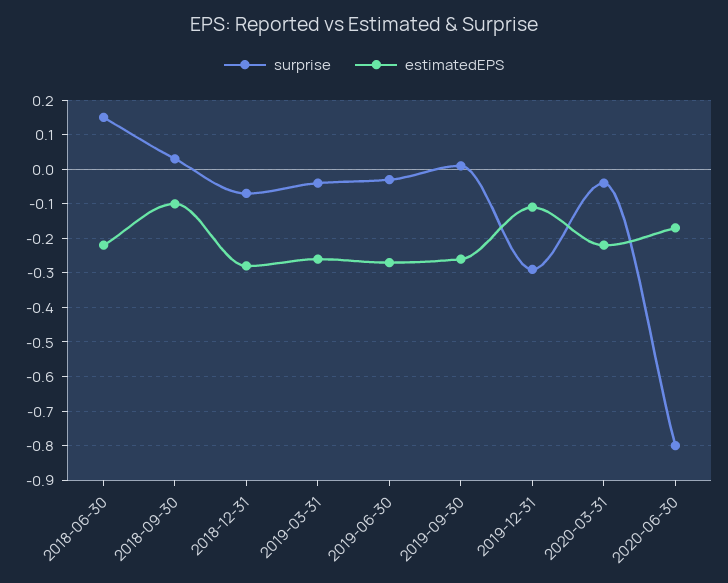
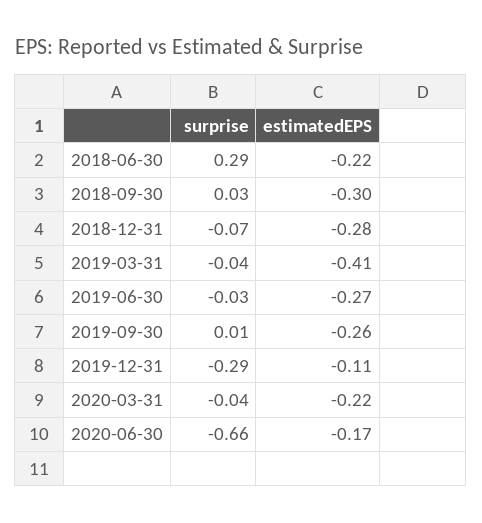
surprise, 2018-06-30: 0.15 -> 0.29
estimatedEPS, 2018-09-30: -0.1 -> -0.3
estimatedEPS, 2019-03-31: -0.25 -> -0.41
surprise, 2020-06-30: -0.8 -> -0.66

